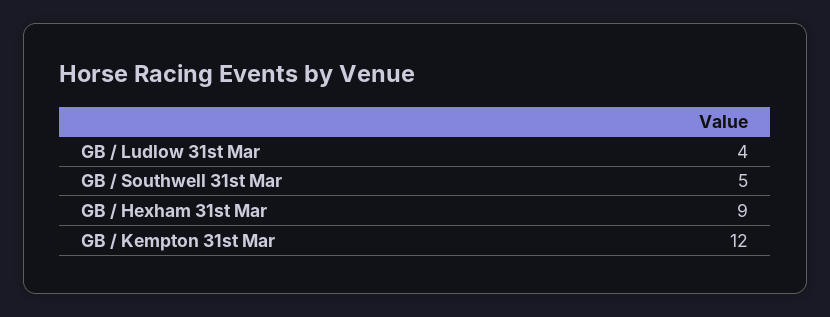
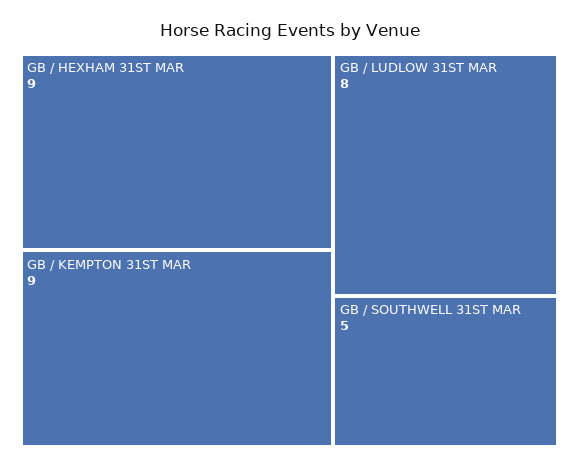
GB / Ludlow 31st Mar: 4 -> 8
GB / Kempton 31st Mar: 12 -> 9

